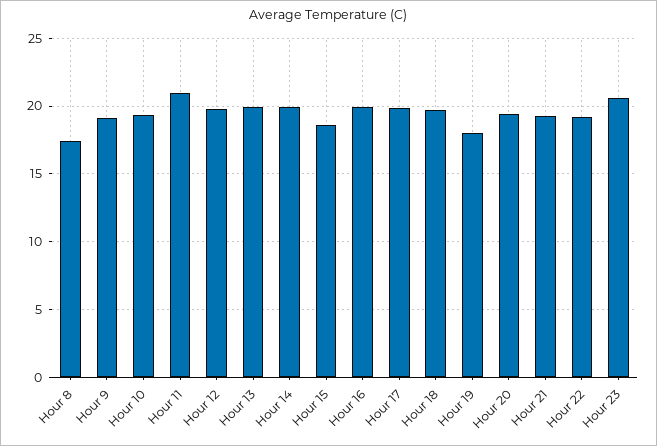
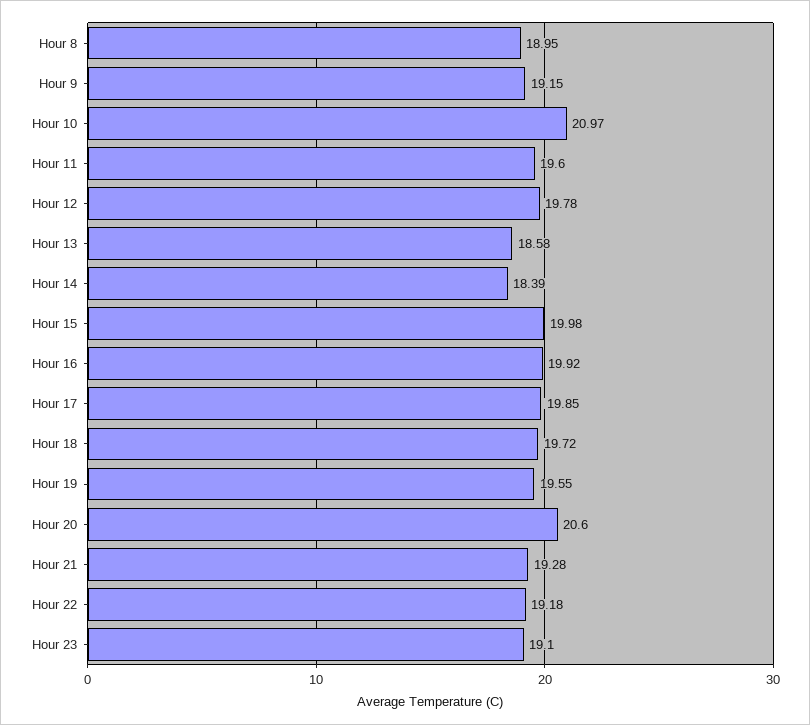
Hour 8: 17.5 -> 18.95
Hour 10: 19.5 -> 20.97
Hour 11: 21 -> 19.6
Hour 13: 20 -> 18.58
Hour 14: 20 -> 18.39
Hour 15: 18.5 -> 19.98
Hour 19: 18 -> 19.55
Hour 20: 19.5 -> 20.6
Hour 23: 20.5 -> 19.1

